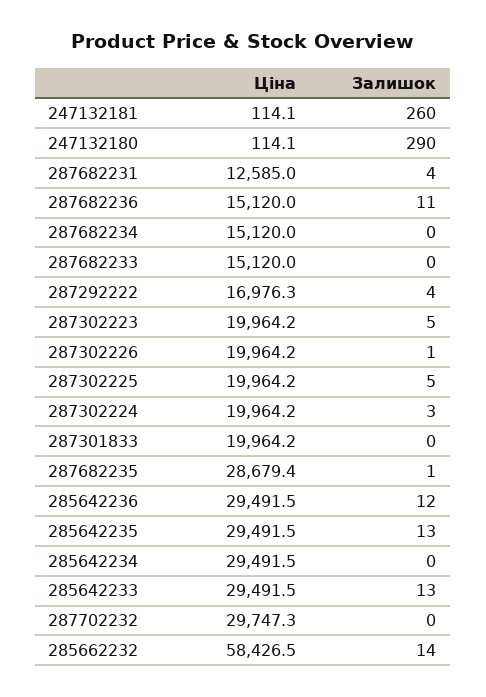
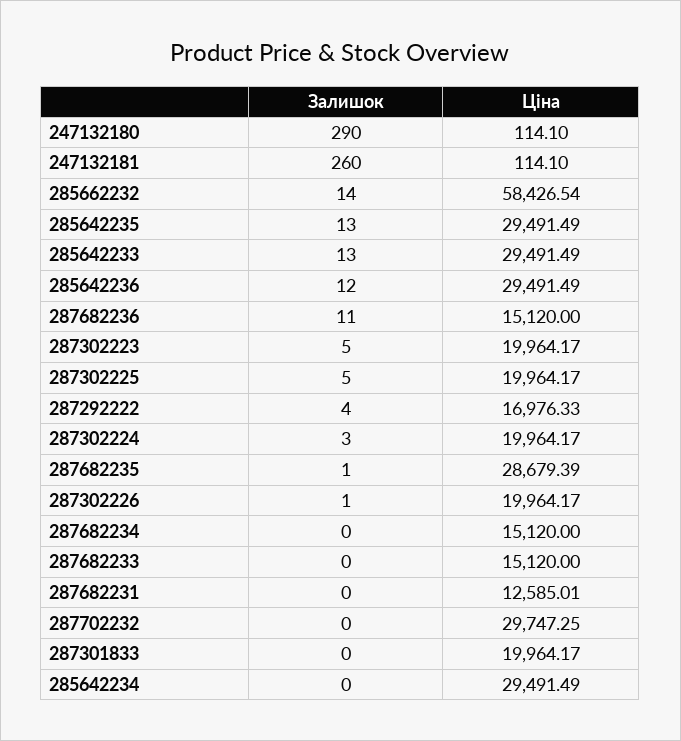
Залишок, 287682231: 4 -> 0

